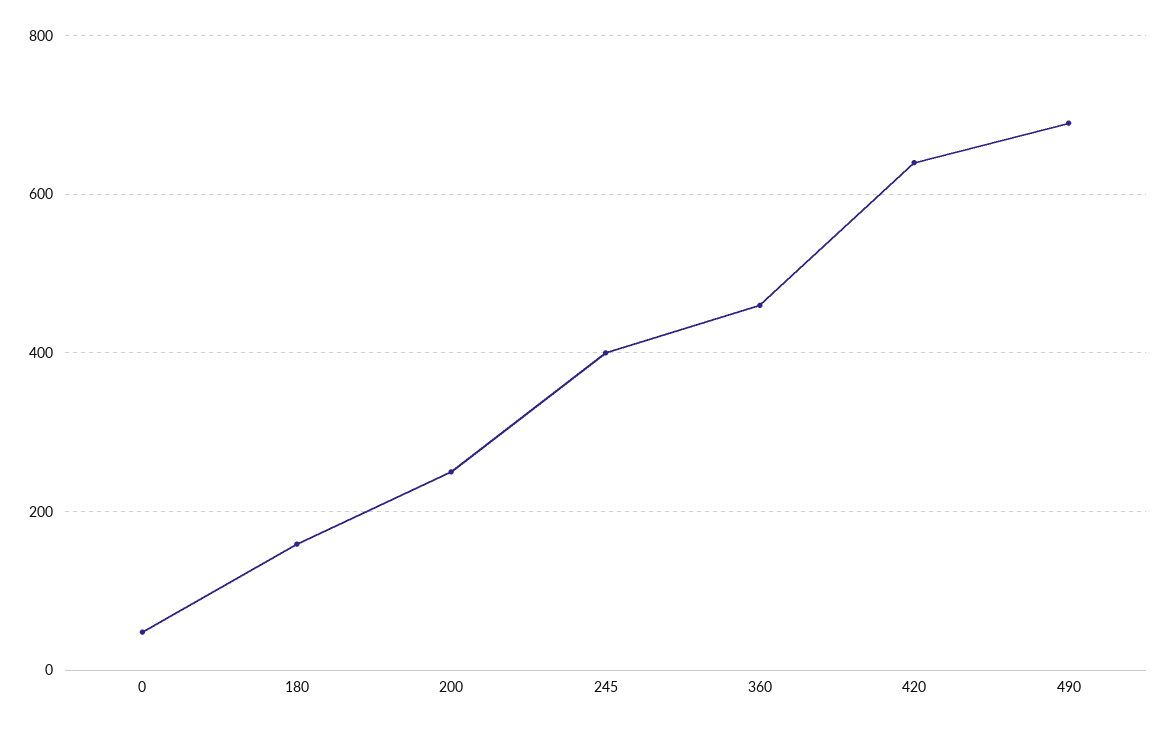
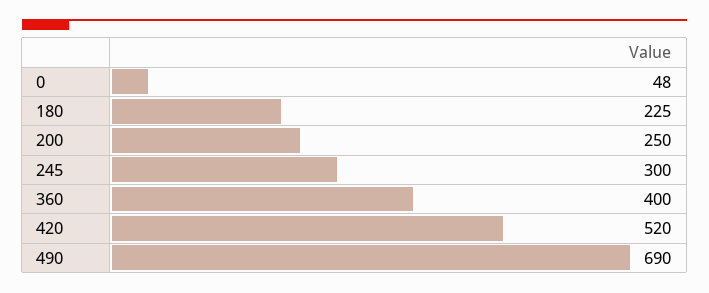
180: 160 -> 225
245: 400 -> 300
360: 460 -> 400
420: 640 -> 520

